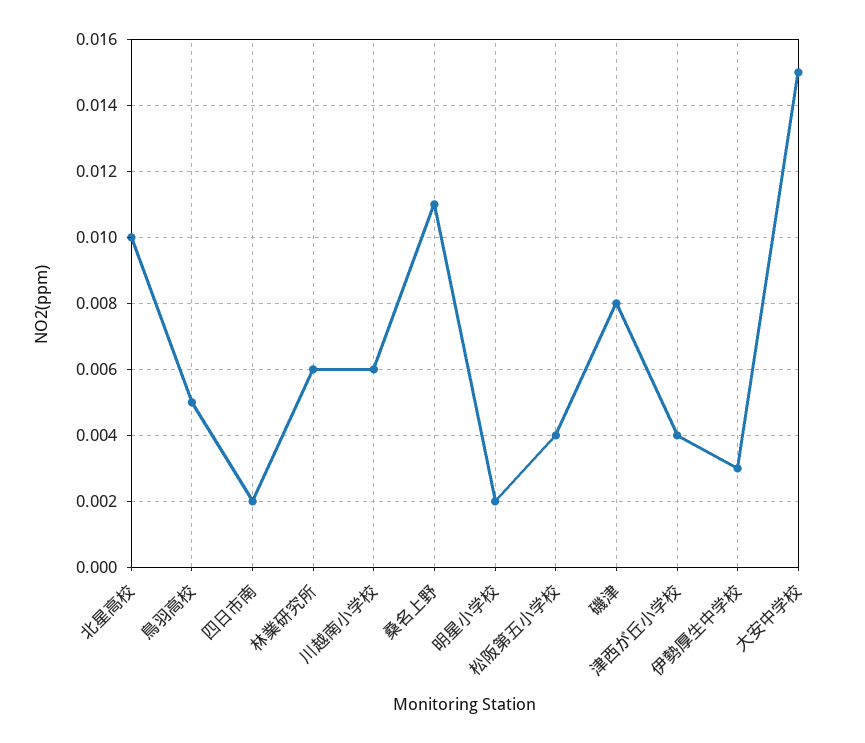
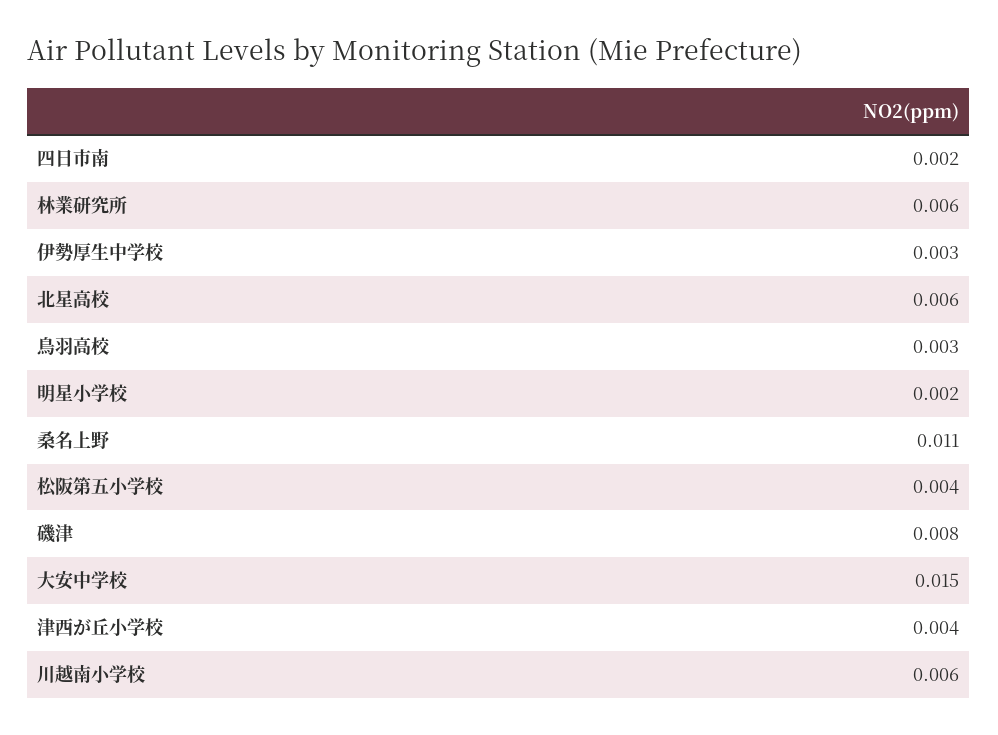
北星高校: 0.01 -> 0.006
鳥羽高校: 0.005 -> 0.003

